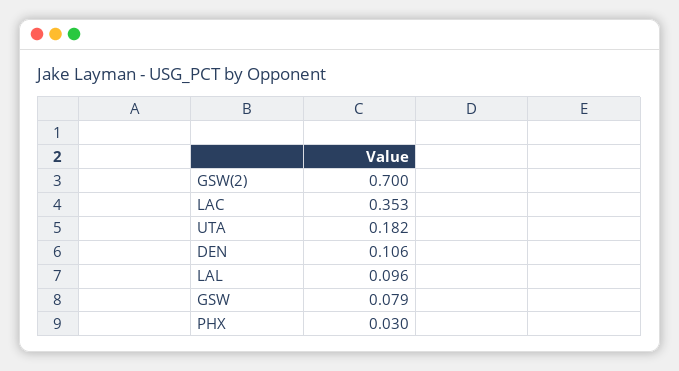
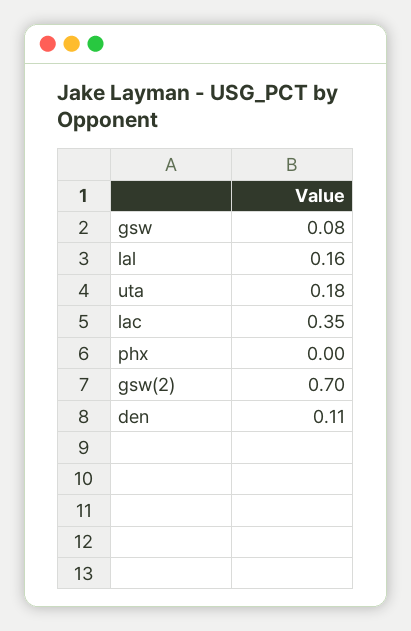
LAL: 0.096 -> 0.16
PHX: 0.03 -> 0

